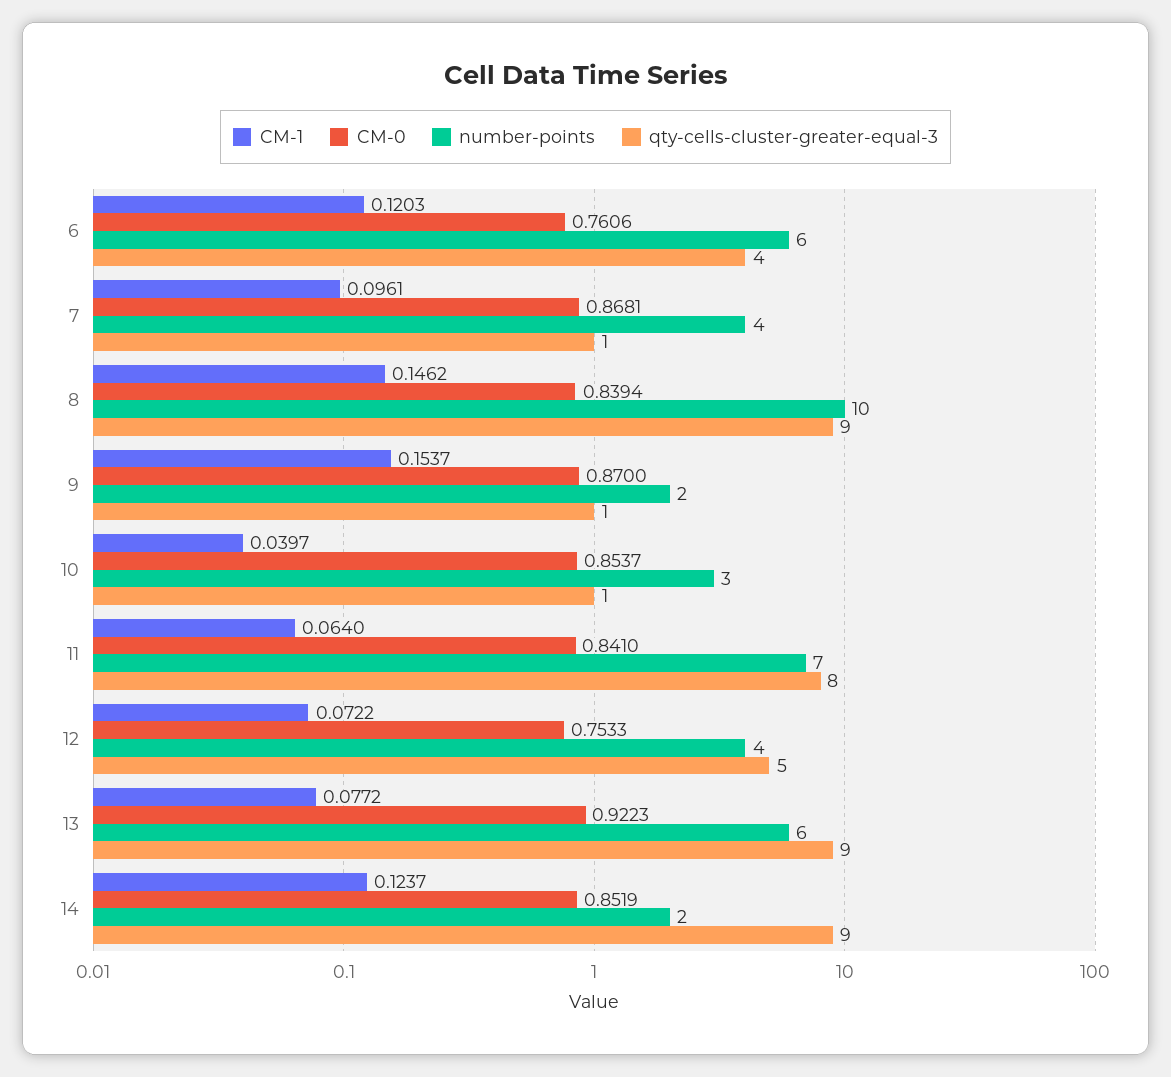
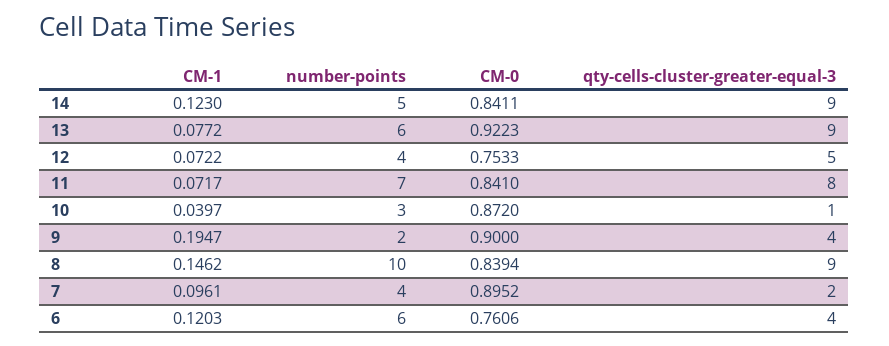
CM-0, 7: 0.8681 -> 0.8952
qty-cells-cluster-greater-equal-3, 7: 1 -> 2
CM-1, 9: 0.1537 -> 0.1947
CM-0, 9: 0.87 -> 0.9
qty-cells-cluster-greater-equal-3, 9: 1 -> 4
CM-0, 10: 0.8537 -> 0.872
CM-1, 11: 0.064 -> 0.0717
CM-1, 14: 0.1237 -> 0.123
CM-0, 14: 0.8519 -> 0.8411
number-points, 14: 2 -> 5

